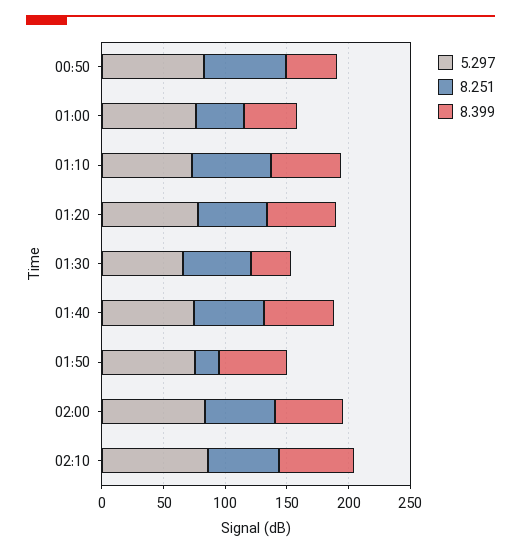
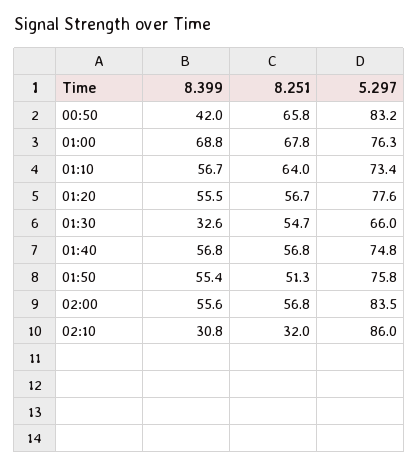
8.251, 01:00: 40 -> 67.8
8.399, 01:00: 40 -> 68.8
8.251, 01:50: 20 -> 51.3
8.251, 02:10: 60 -> 32
8.399, 02:10: 60 -> 30.8

